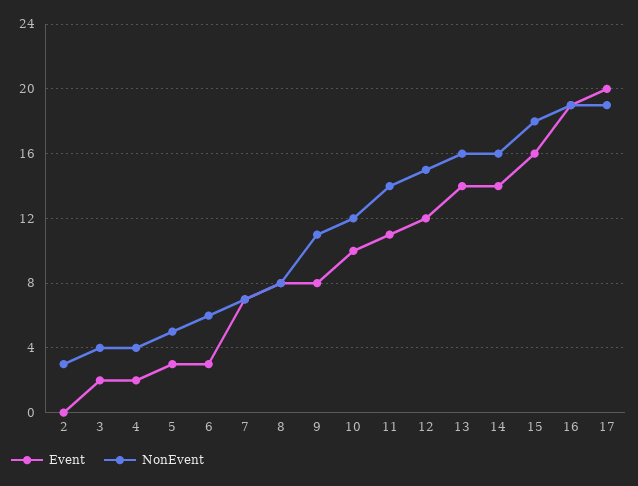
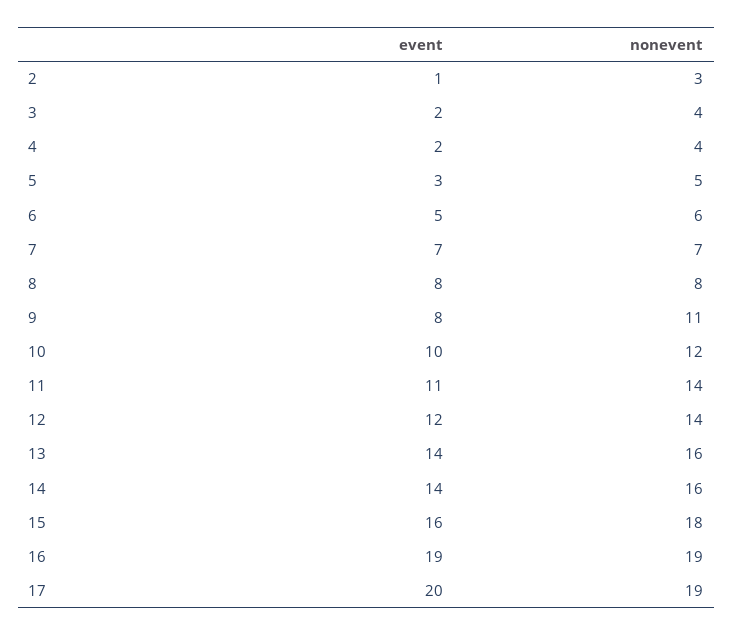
Event, 2: 0 -> 1
Event, 6: 3 -> 5
NonEvent, 12: 15 -> 14

